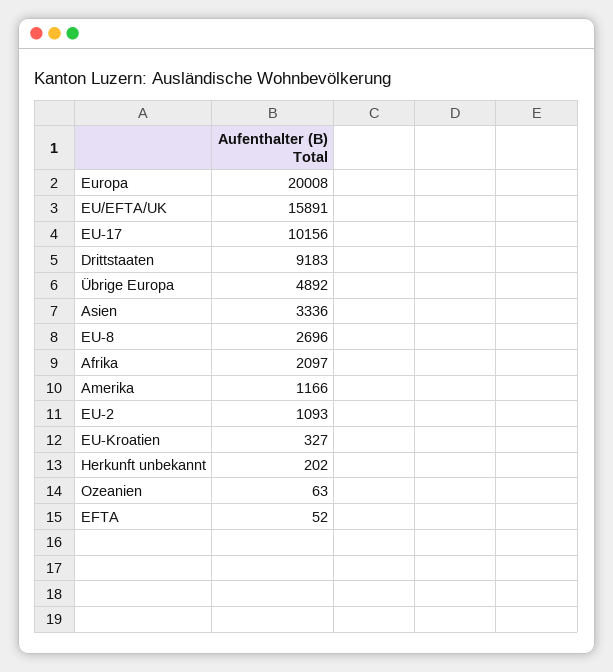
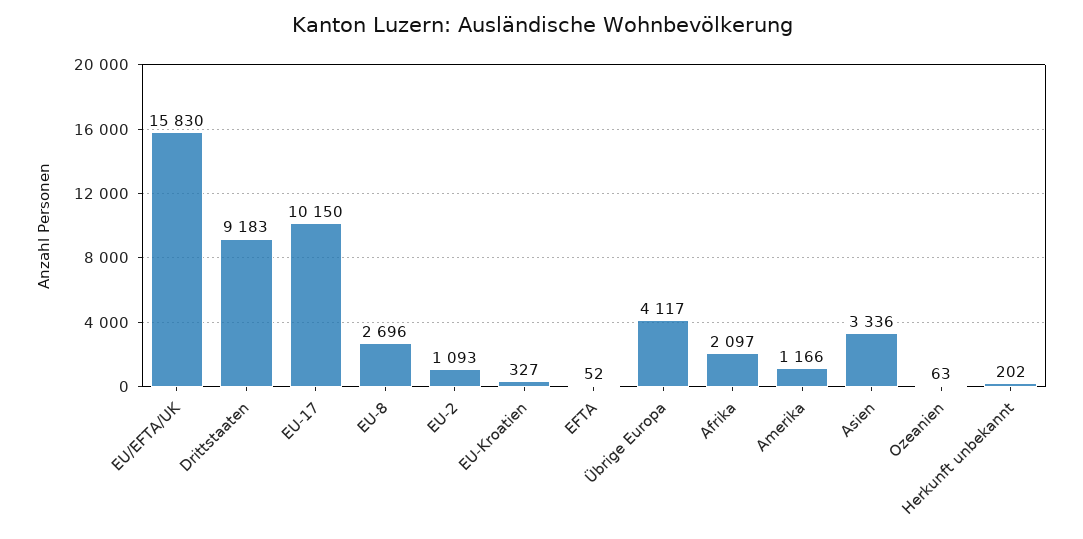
Europa: 20008 -> none
EU/EFTA/UK: 15891 -> 15830
EU-17: 10156 -> 10150
Übrige Europa: 4892 -> 4117

